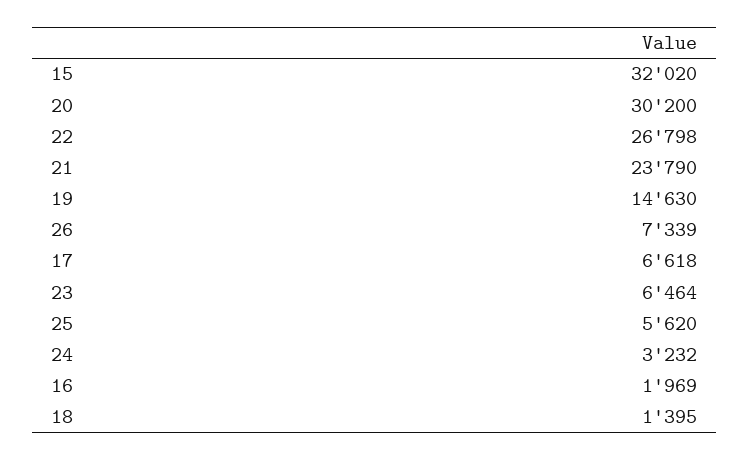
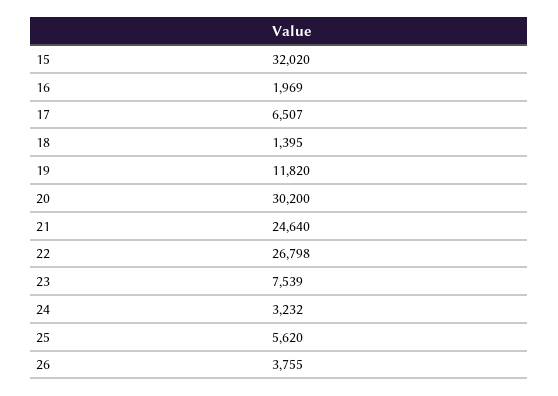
21: 23790 -> 24640
19: 14630 -> 11820
26: 7339 -> 3755
17: 6618 -> 6507
23: 6464 -> 7539

